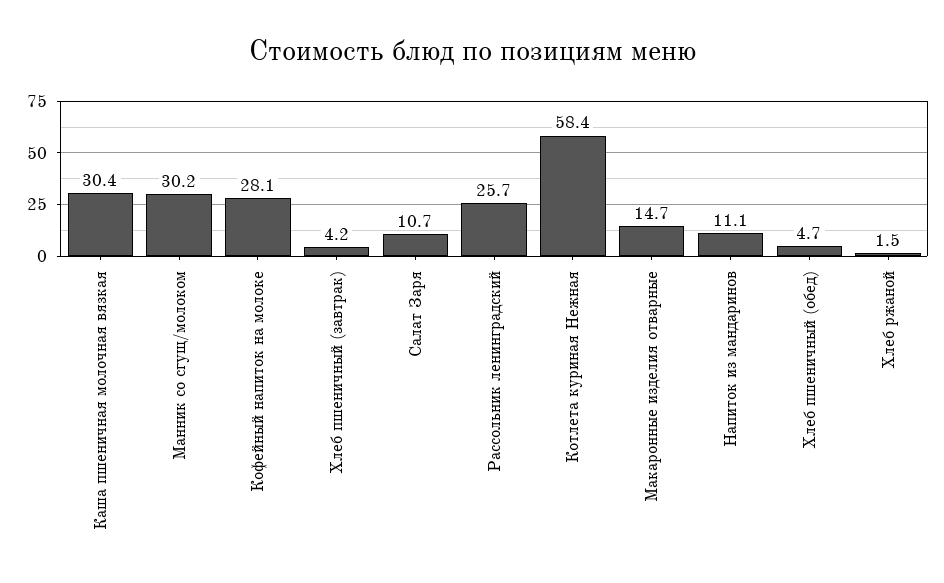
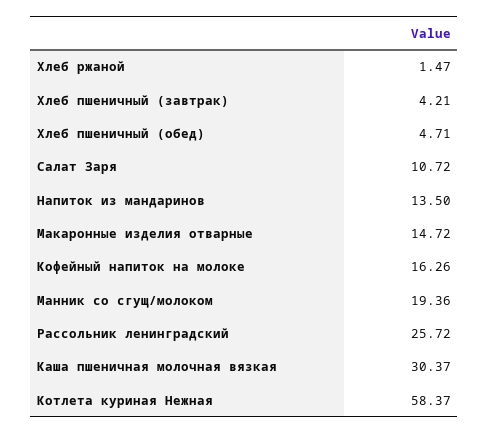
Манник со сгущ/молоком: 30.2 -> 19.36
Кофейный напиток на молоке: 28.1 -> 16.26
Напиток из мандаринов: 11.1 -> 13.5

